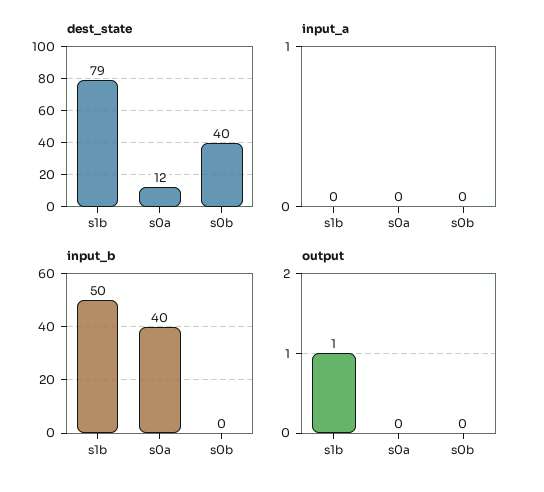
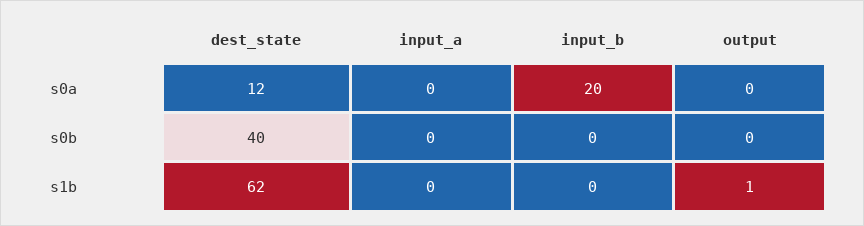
dest_state, s1b: 79 -> 62
input_b, s1b: 50 -> 0
input_b, s0a: 40 -> 20

